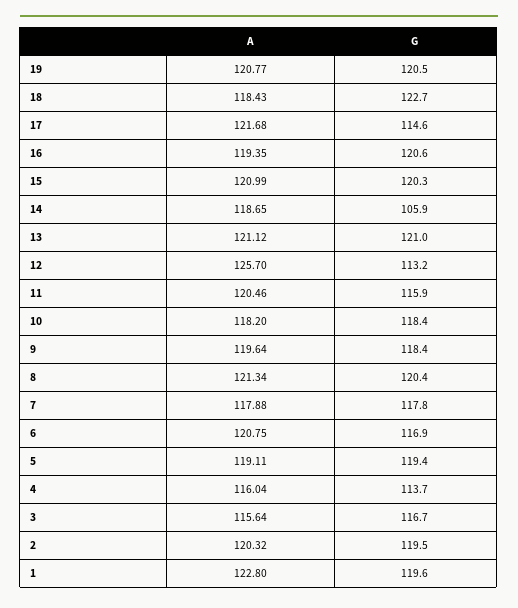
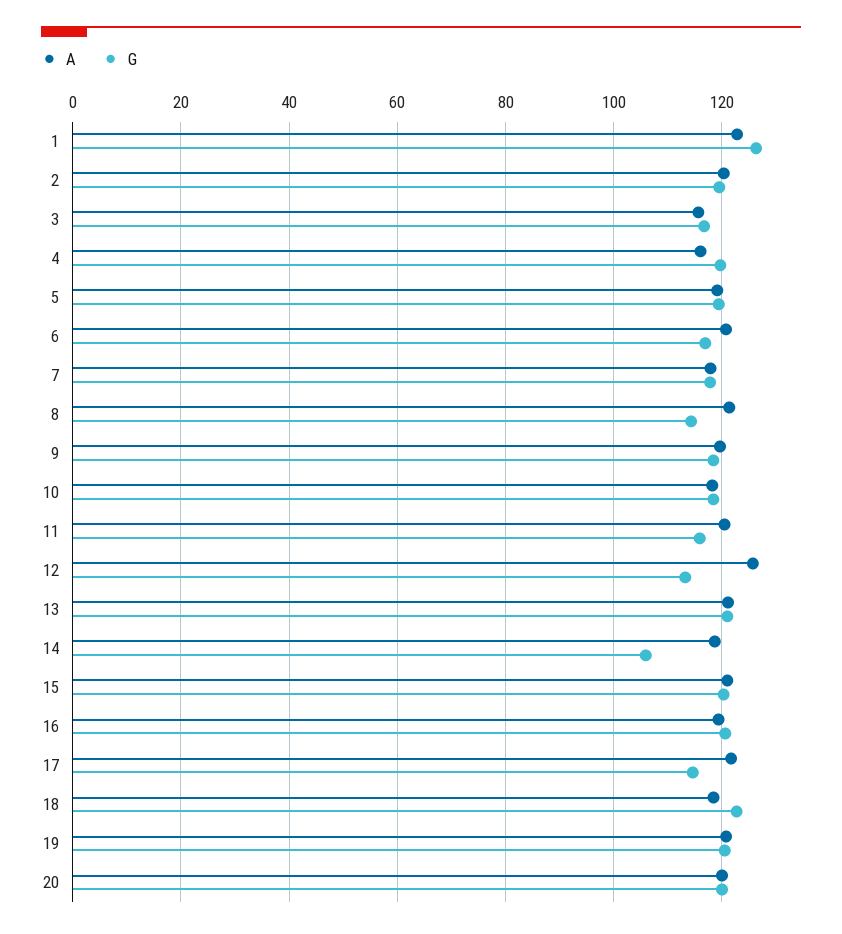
G, 8: 120.4 -> 114
G, 4: 113.7 -> 120
G, 1: 119.6 -> 126
A, 20: none -> 120
G, 20: none -> 120

